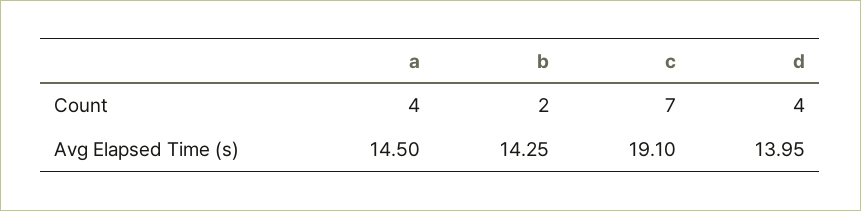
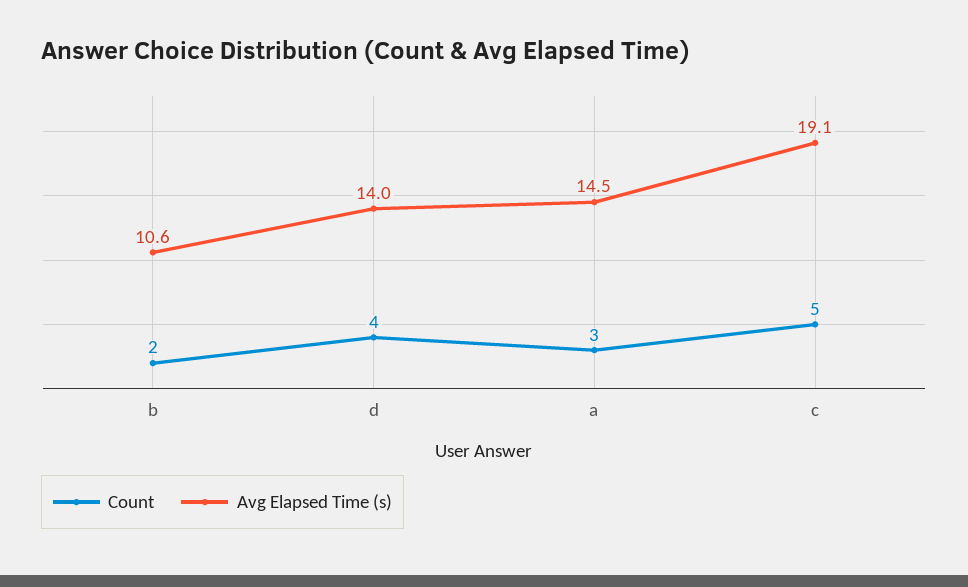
Count, a: 4 -> 3
Count, c: 7 -> 5
Avg Elapsed Time (s), b: 14.25 -> 10.6

